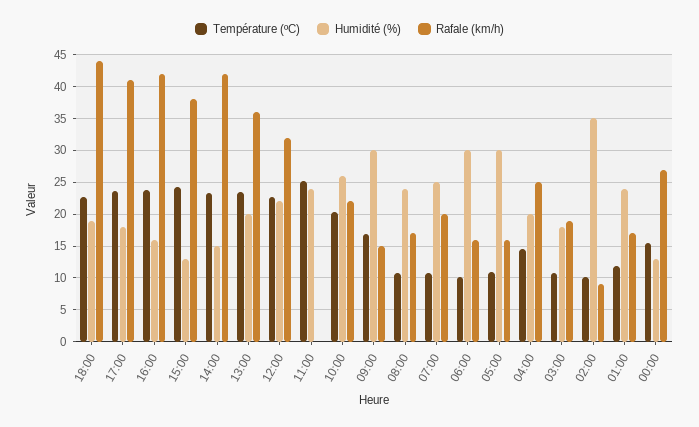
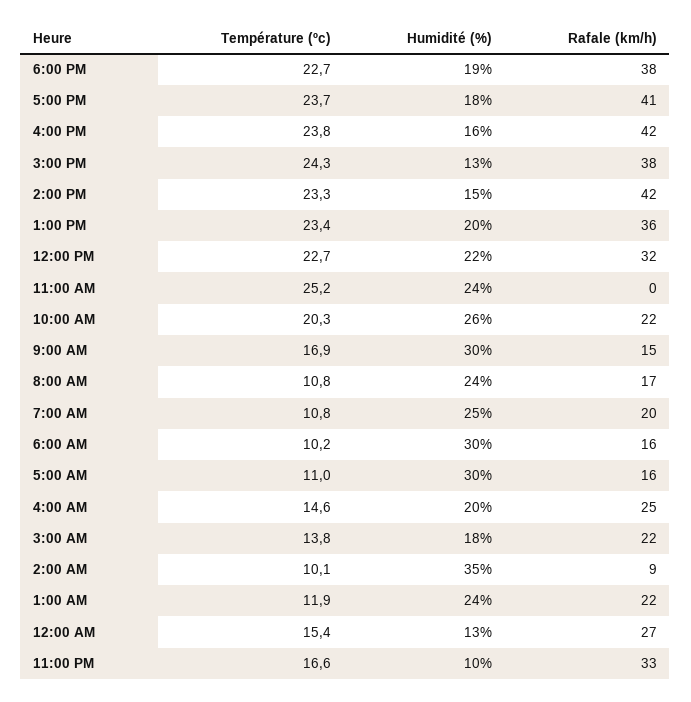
Rafale (km/h), 18:00: 44 -> 38
Température (ºC), 03:00: 11 -> 13.8
Rafale (km/h), 03:00: 19 -> 22
Rafale (km/h), 01:00: 17 -> 22
Température (ºC), 11:00 PM: none -> 16.6
Humidité (%), 11:00 PM: none -> 10
Rafale (km/h), 11:00 PM: none -> 33

